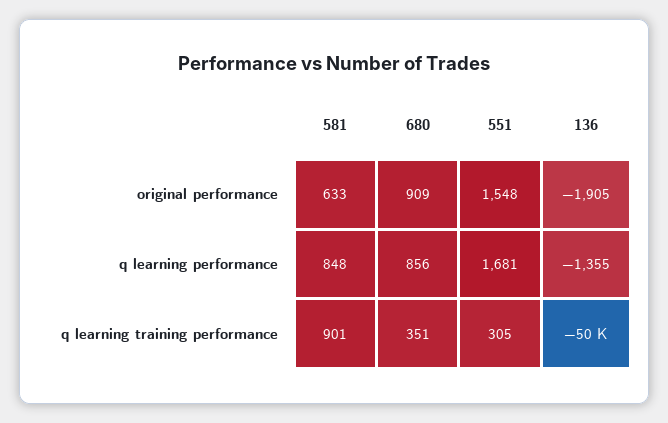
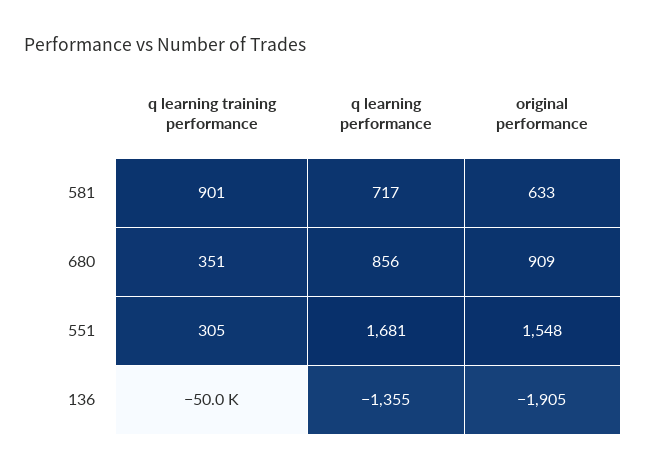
581, q learning performance: 848 -> 717

